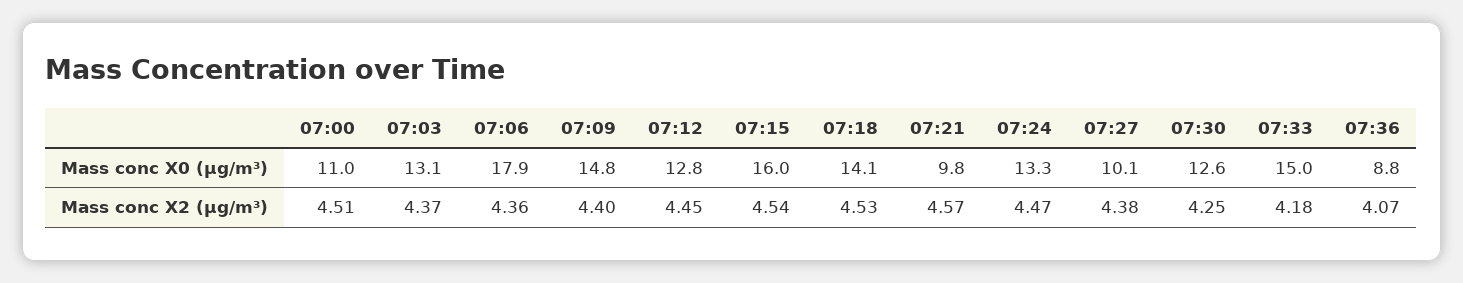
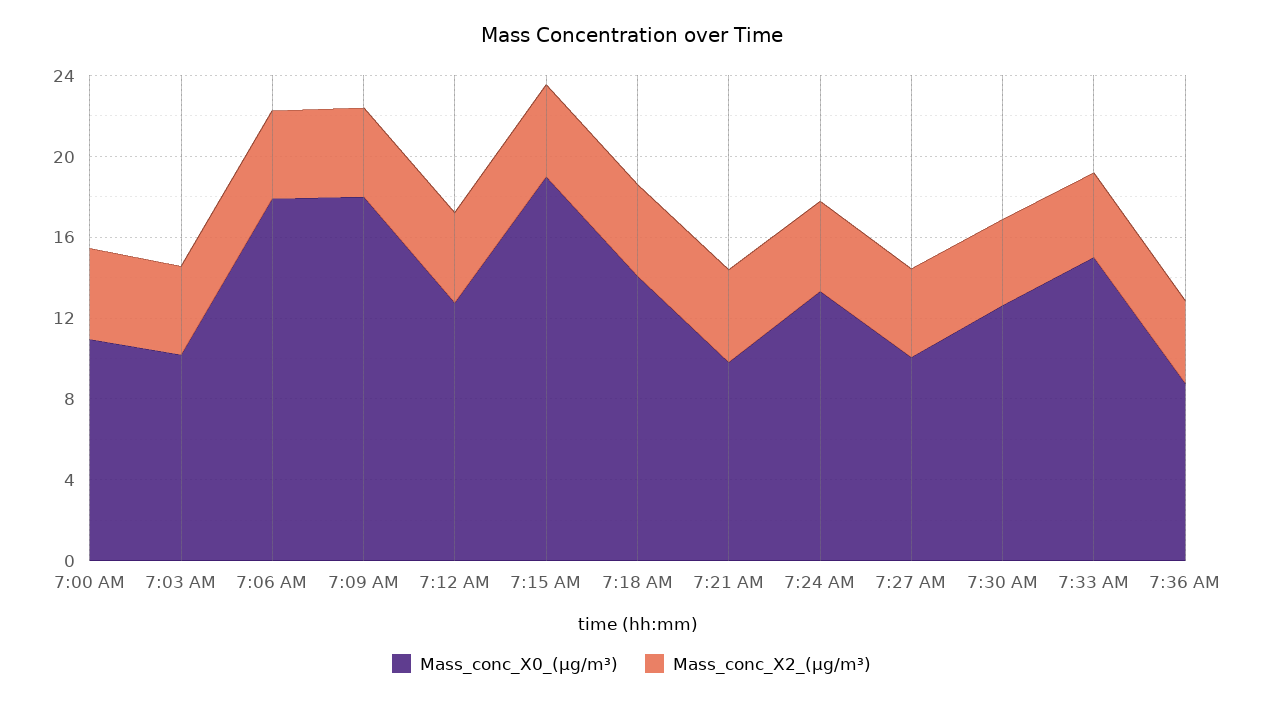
Mass conc X0 (μg/m³), 07:03: 13.1 -> 10
Mass conc X0 (μg/m³), 07:09: 14.8 -> 18
Mass conc X0 (μg/m³), 07:15: 16 -> 19

